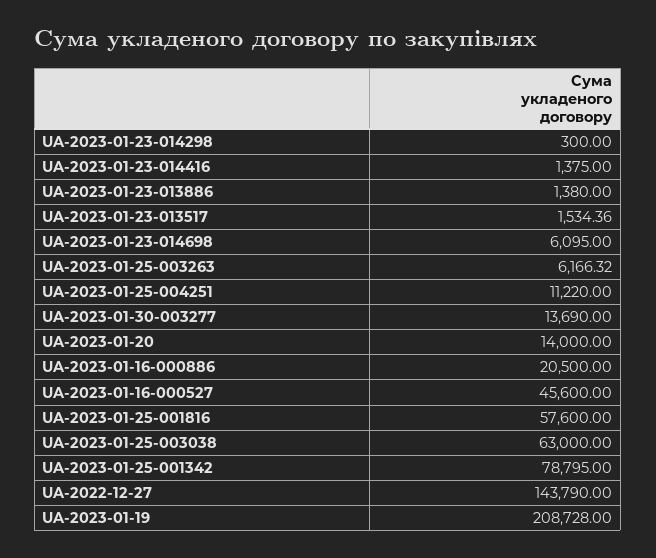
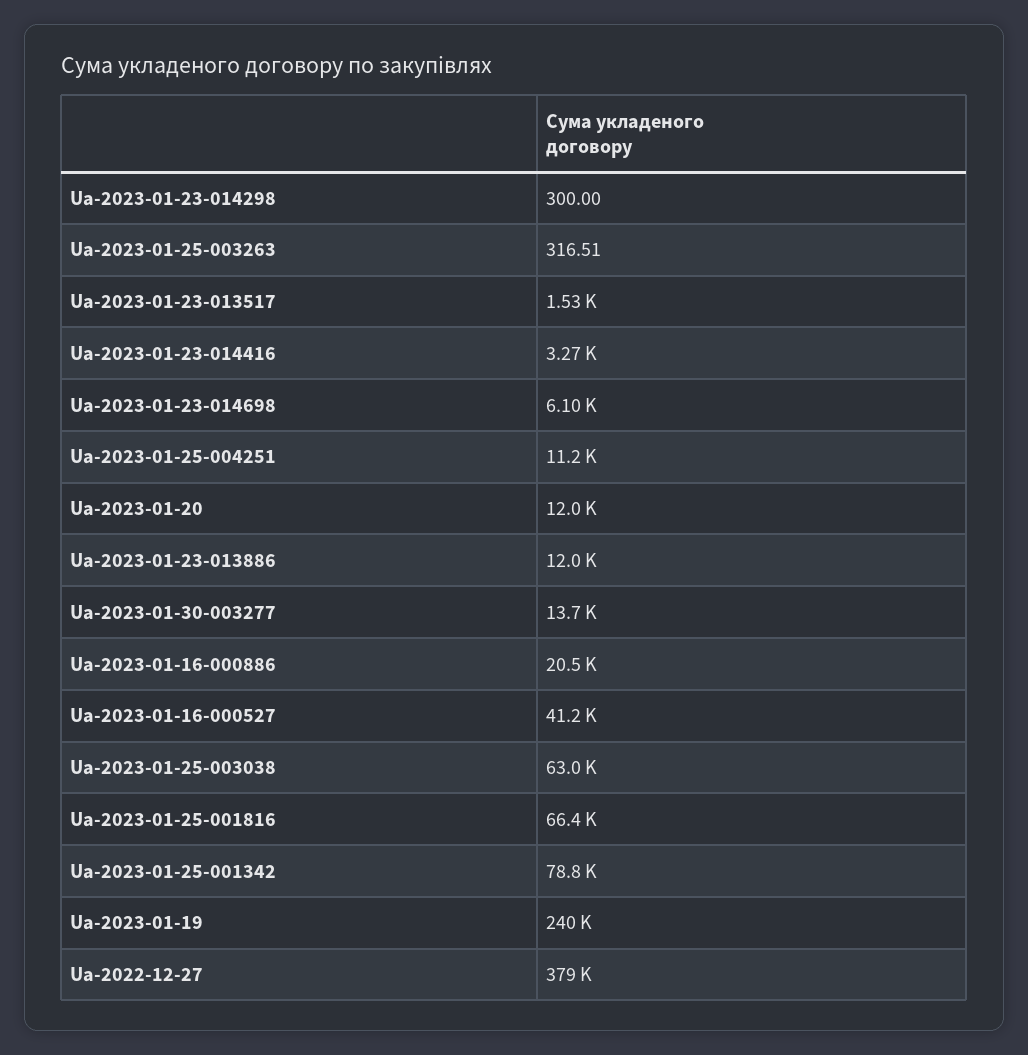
UA-2023-01-23-014416: 1375 -> 3270
UA-2023-01-23-013886: 1380 -> 12000
UA-2023-01-25-003263: 6166.32 -> 316.51
UA-2023-01-20: 14000 -> 12000
UA-2023-01-16-000527: 45600 -> 41200
UA-2023-01-25-001816: 57600 -> 66400
UA-2022-12-27: 143790 -> 379000
UA-2023-01-19: 208728 -> 240000

